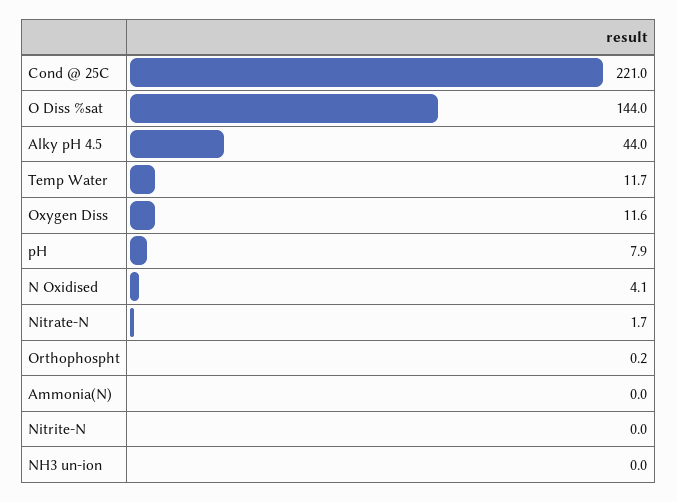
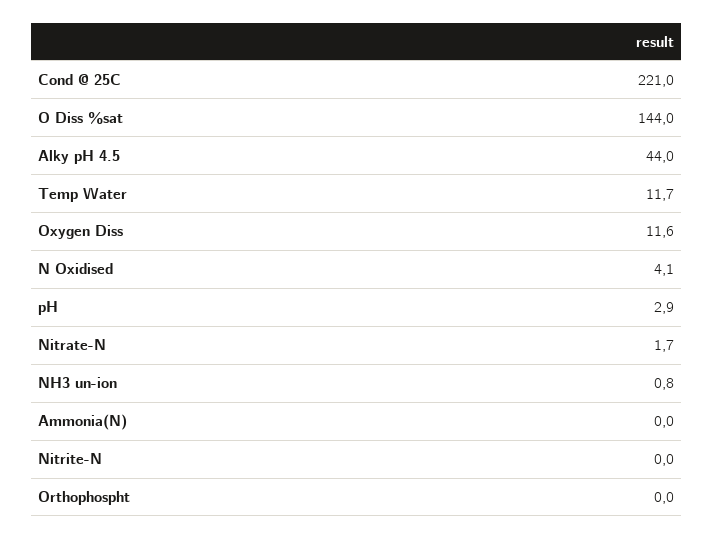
pH: 7.9 -> 2.9
Orthophospht: 0.2 -> 0
NH3 un-ion: 0 -> 0.8

